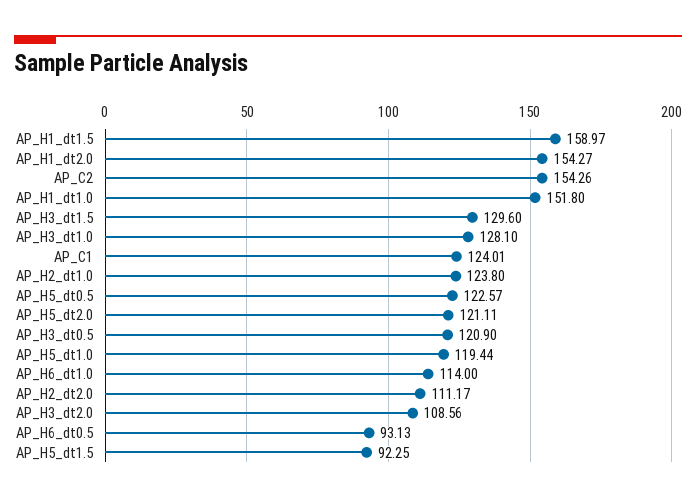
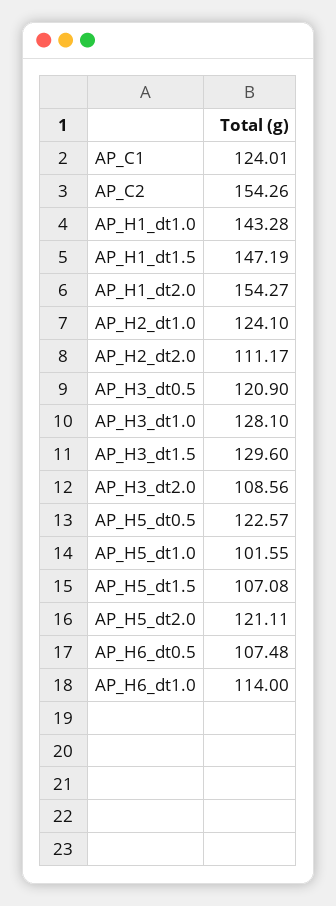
AP_H1_dt1.5: 158.97 -> 147.19
AP_H1_dt1.0: 151.8 -> 143.28
AP_H2_dt1.0: 123.8 -> 124.1
AP_H5_dt1.0: 119.44 -> 101.55
AP_H6_dt0.5: 93.13 -> 107.48
AP_H5_dt1.5: 92.25 -> 107.08

